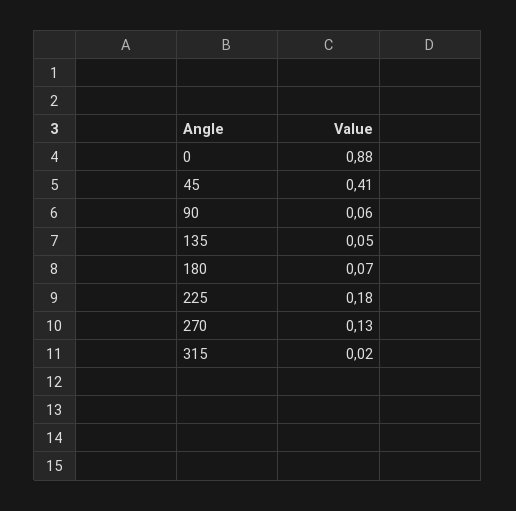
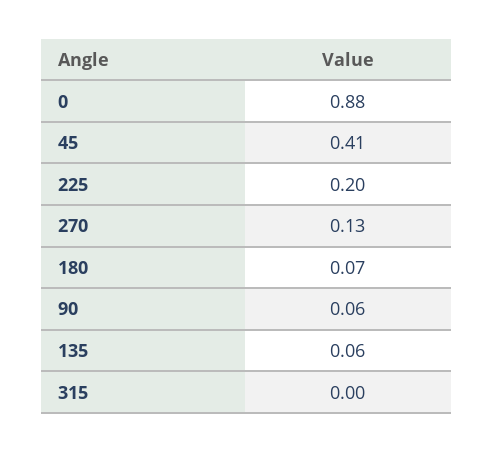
135: 0.05 -> 0.06
225: 0.18 -> 0.2
315: 0.02 -> 0

